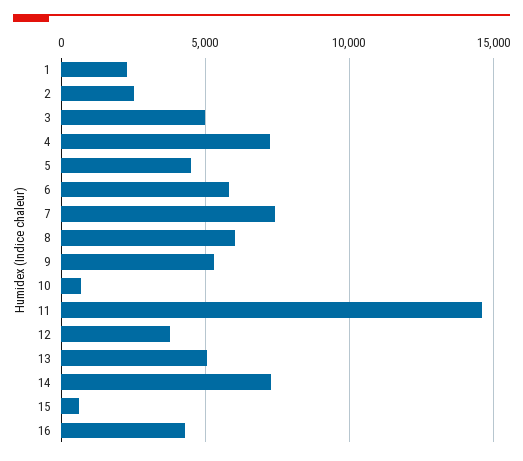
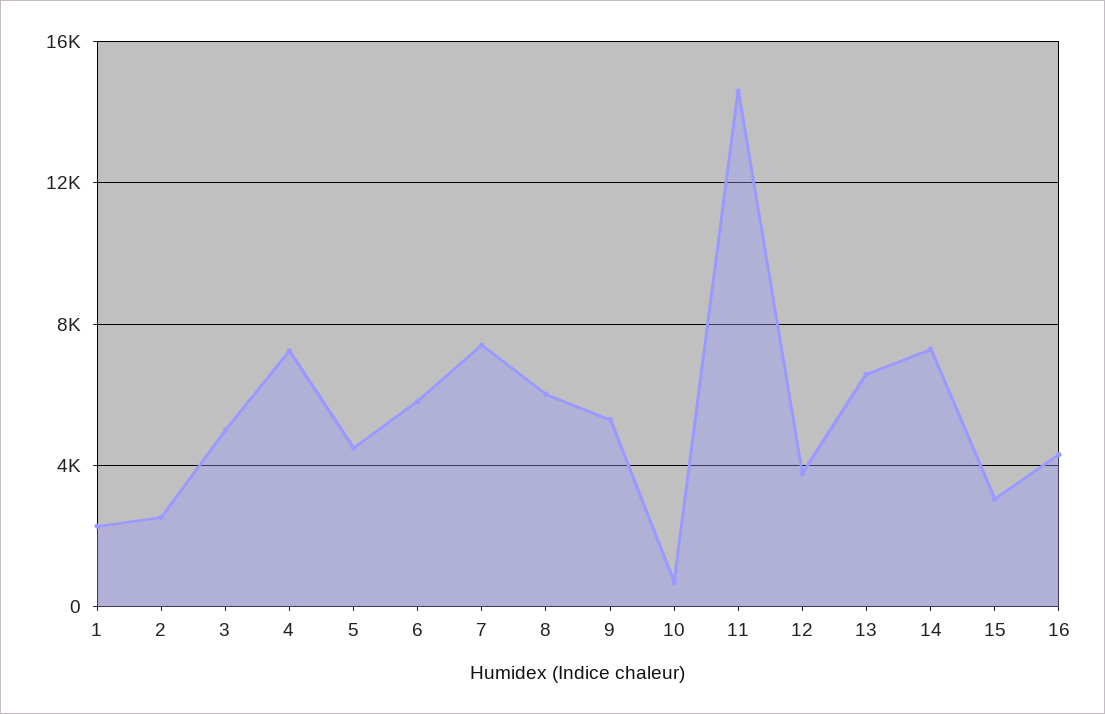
13: 5000 -> 6500
15: 500 -> 3000

